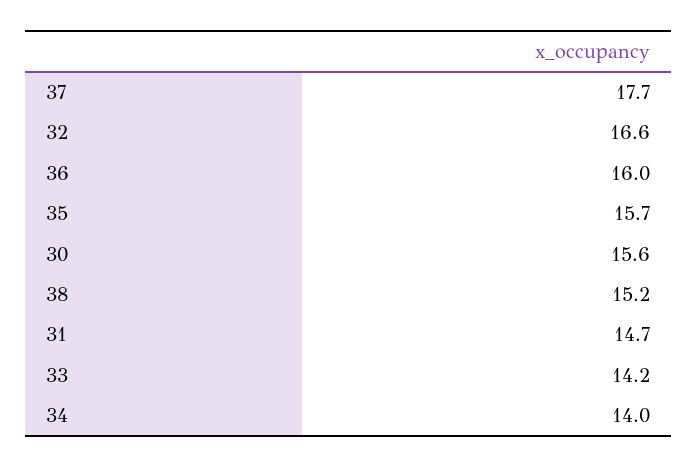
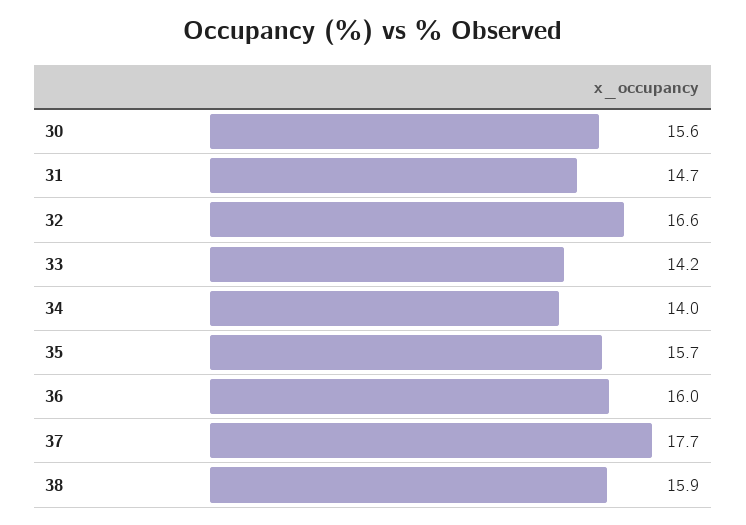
38: 15.2 -> 15.9

